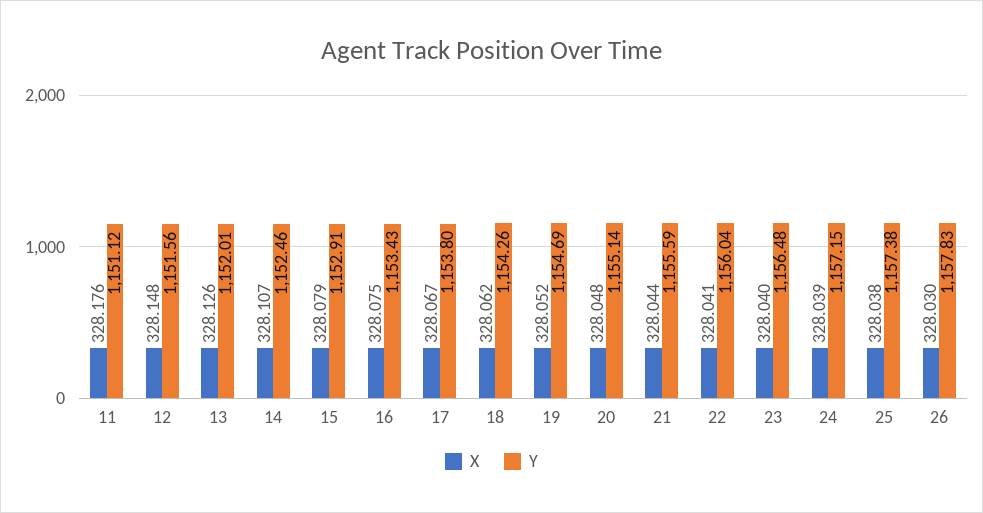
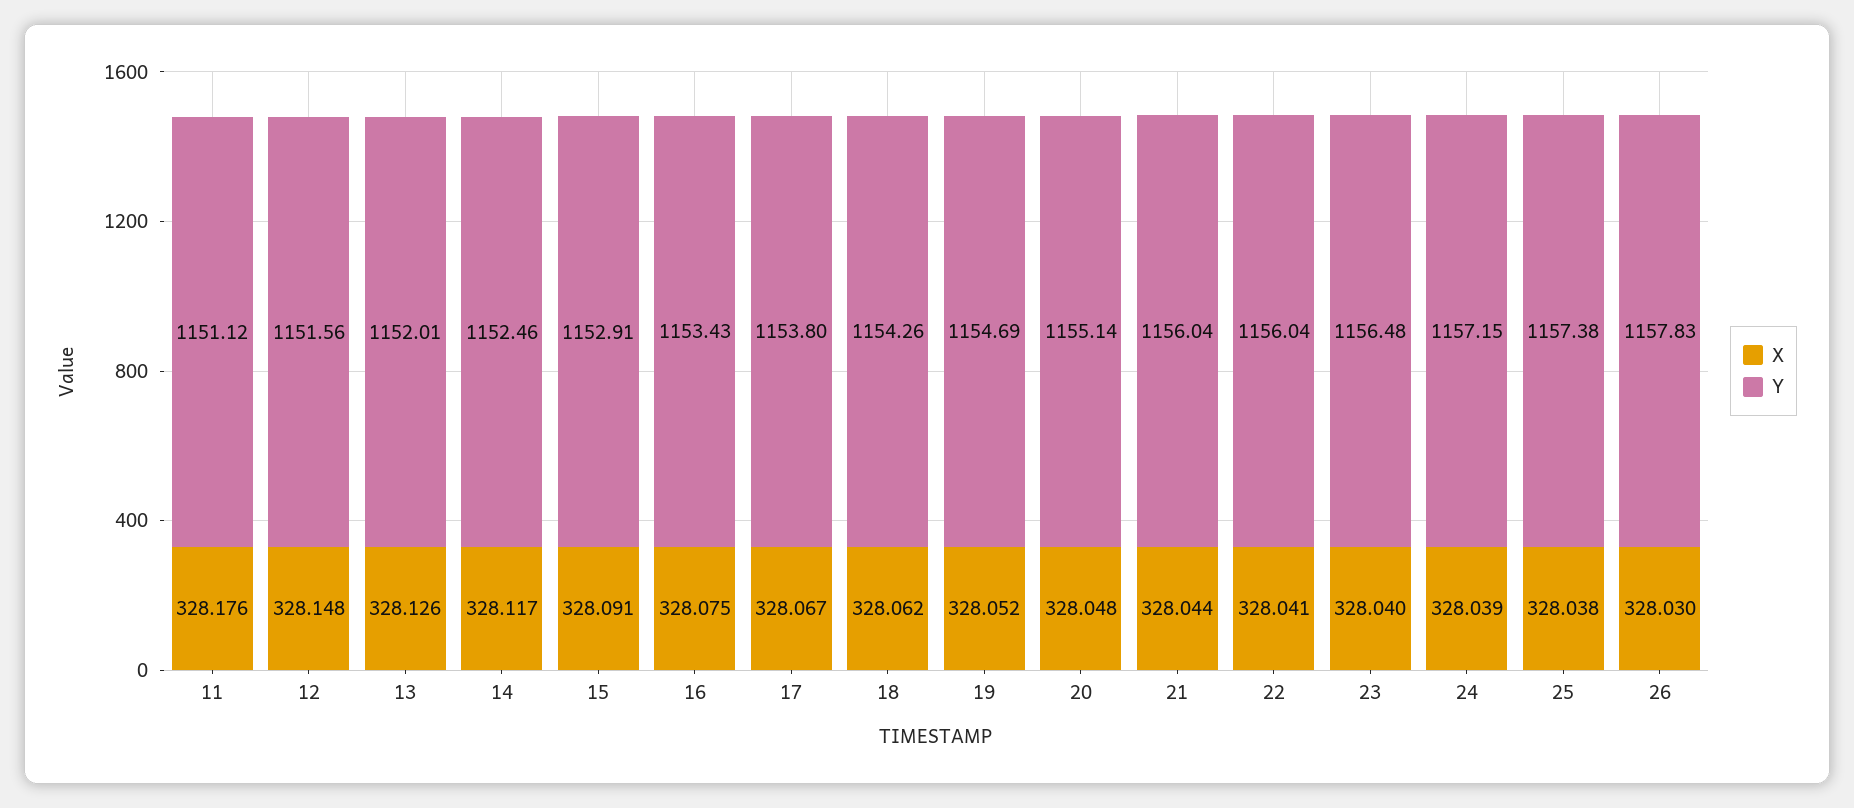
X, 14: 328.107 -> 328.117
X, 15: 328.079 -> 328.091
Y, 21: 1155.59 -> 1156.04

